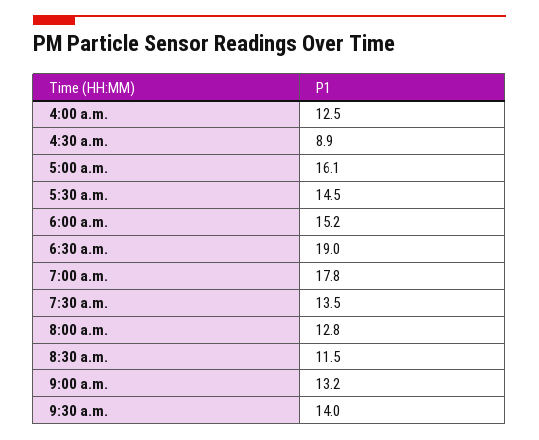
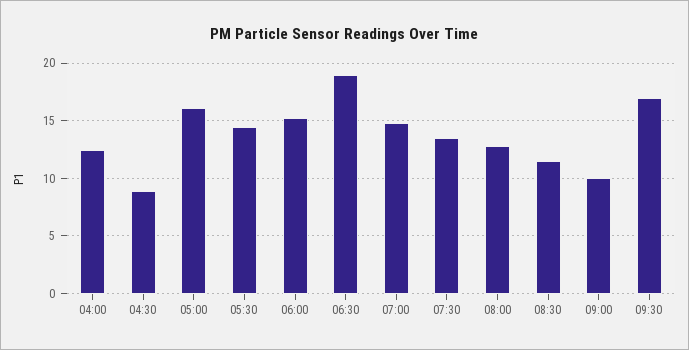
7:00 a.m.: 17.8 -> 15
9:00 a.m.: 13.2 -> 10
9:30 a.m.: 14 -> 17

